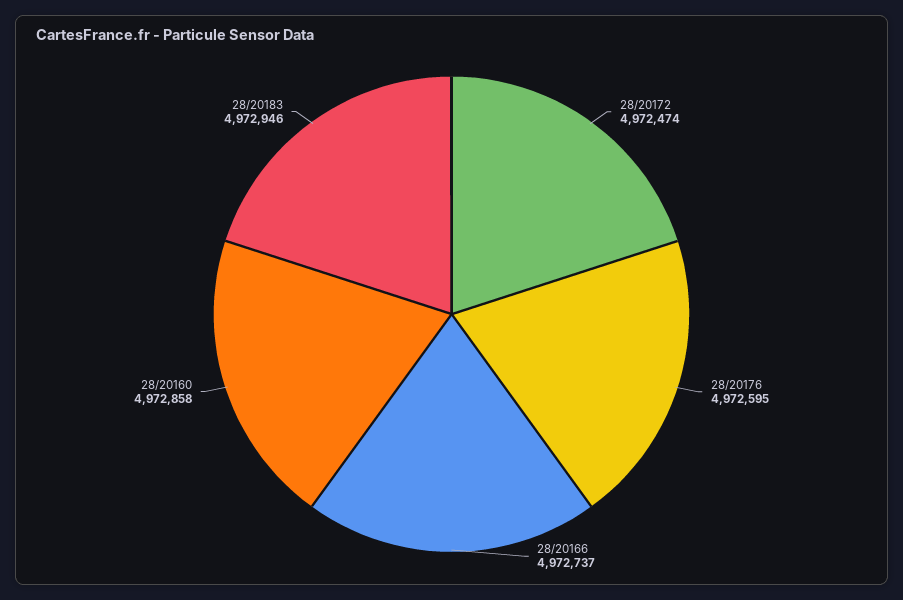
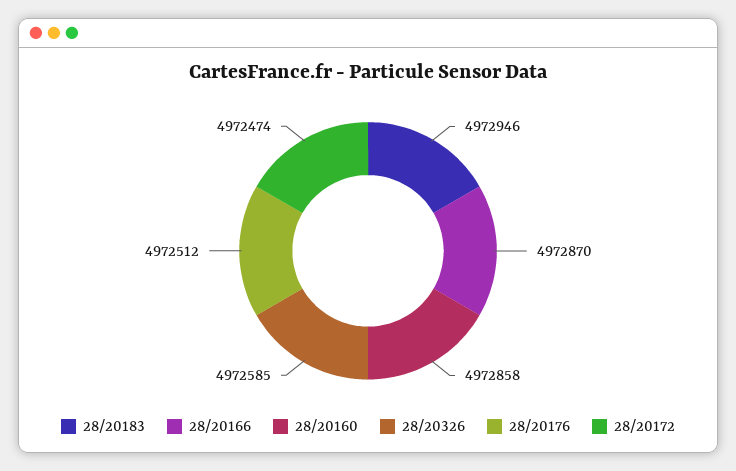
28/20176: 4972595 -> 4972512
28/20166: 4972737 -> 4972870
28/20326: none -> 4972585

